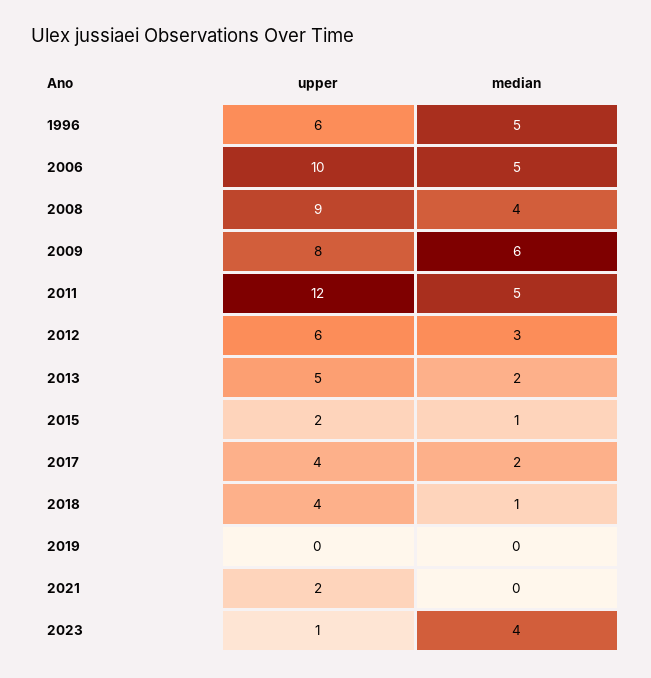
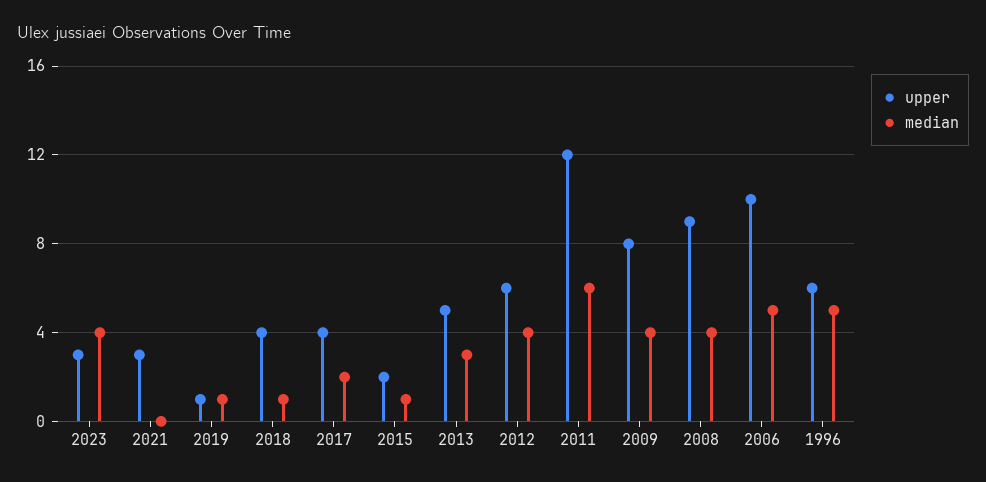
median, 2009: 6 -> 4
median, 2011: 5 -> 6
median, 2012: 3 -> 4
median, 2013: 2 -> 3
upper, 2019: 0 -> 1
median, 2019: 0 -> 1
upper, 2021: 2 -> 3
upper, 2023: 1 -> 3

